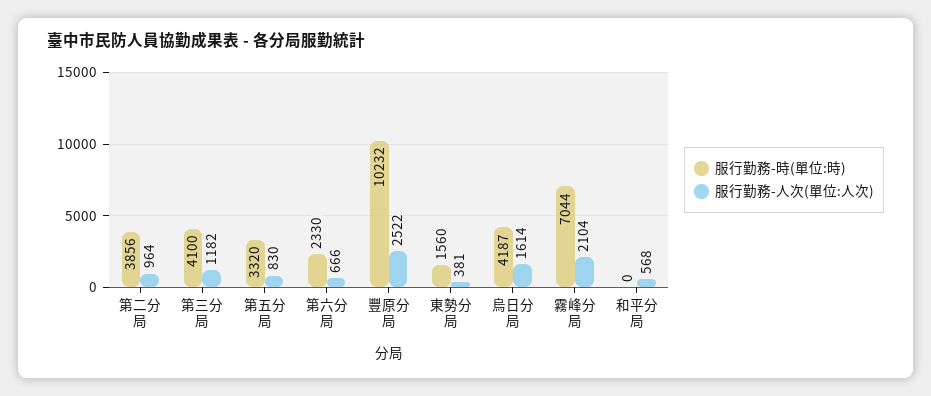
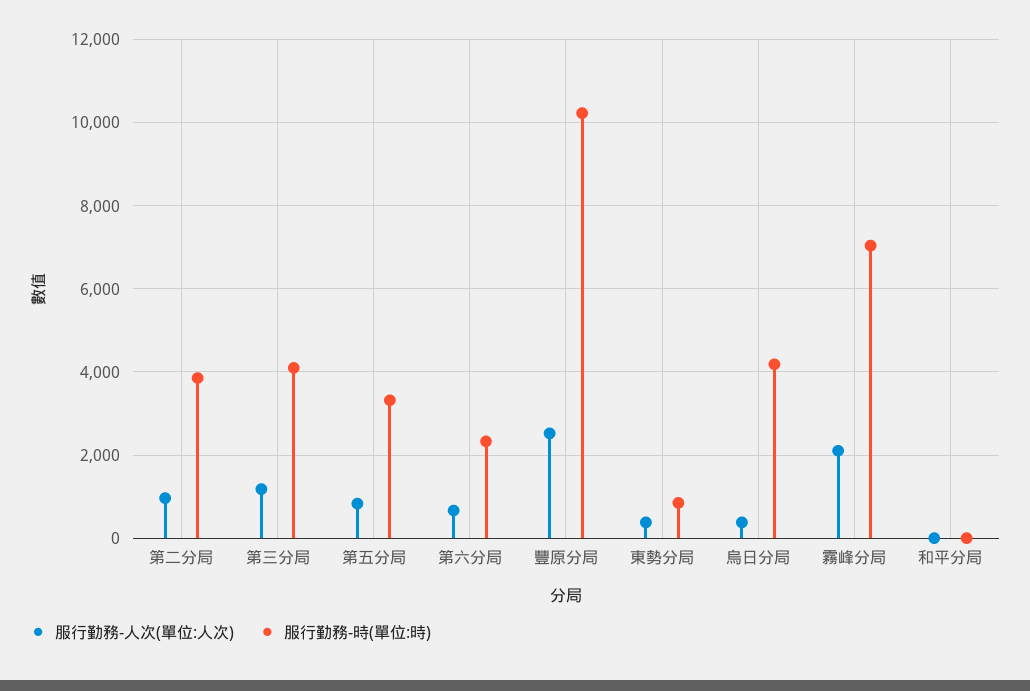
服行勤務-時(單位:時), 東勢分局: 1560 -> 800
服行勤務-人次(單位:人次), 烏日分局: 1614 -> 400
服行勤務-人次(單位:人次), 和平分局: 568 -> 0

